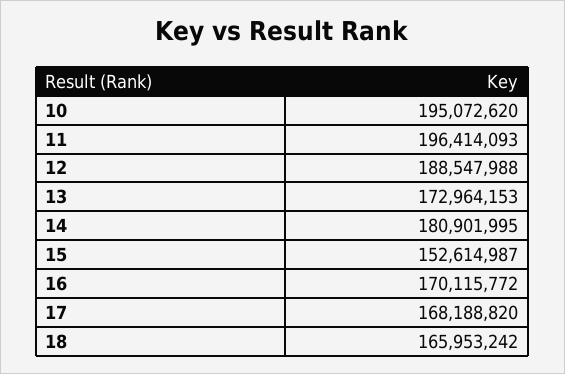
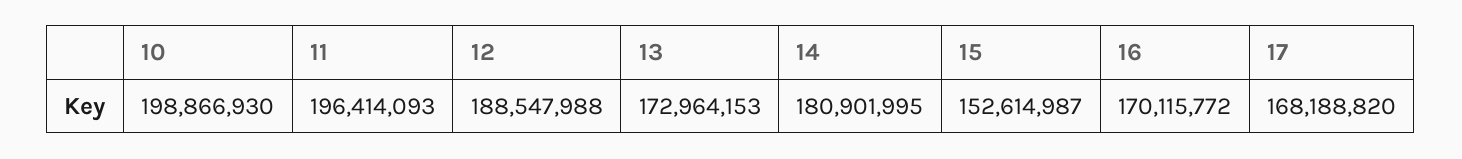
10: 195072620 -> 198866930
18: 165953242 -> none

